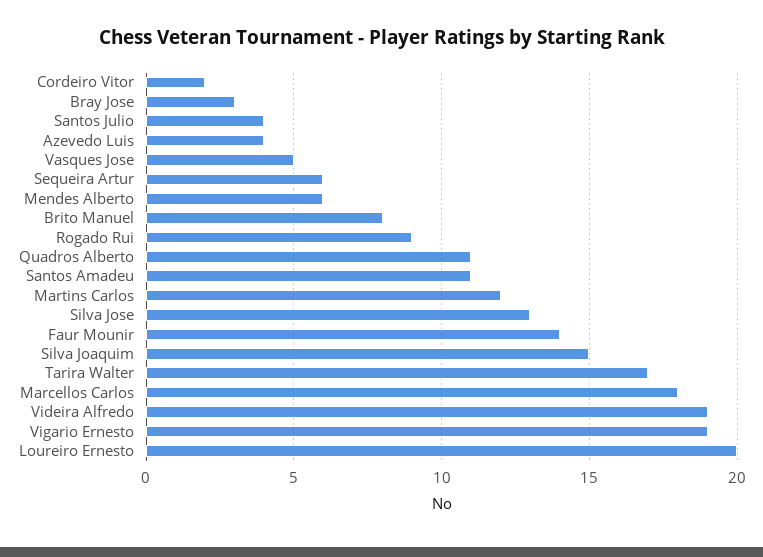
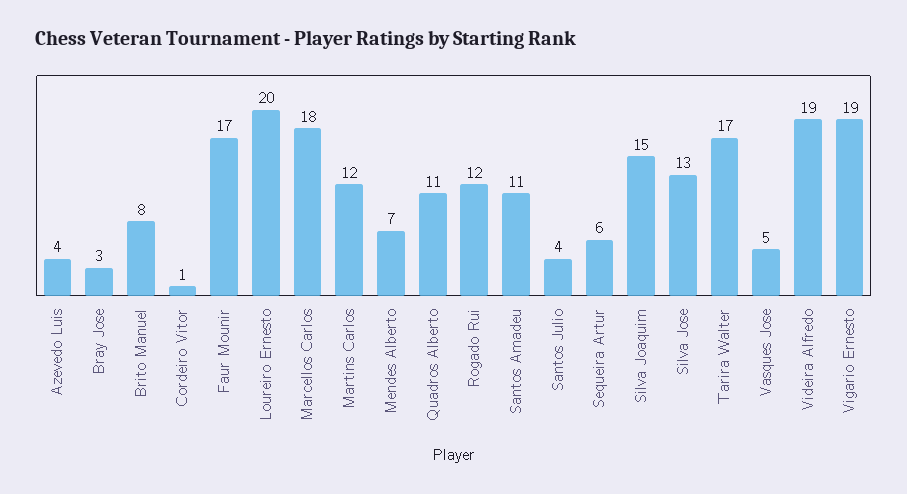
Cordeiro Vitor: 2 -> 1
Mendes Alberto: 6 -> 7
Rogado Rui: 9 -> 12
Faur Mounir: 14 -> 17

